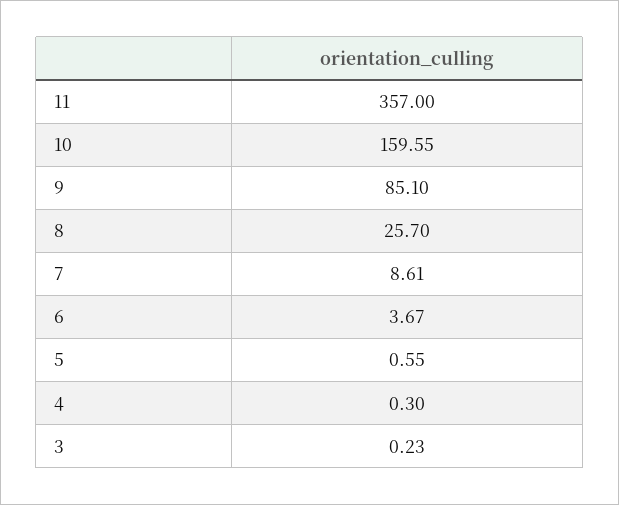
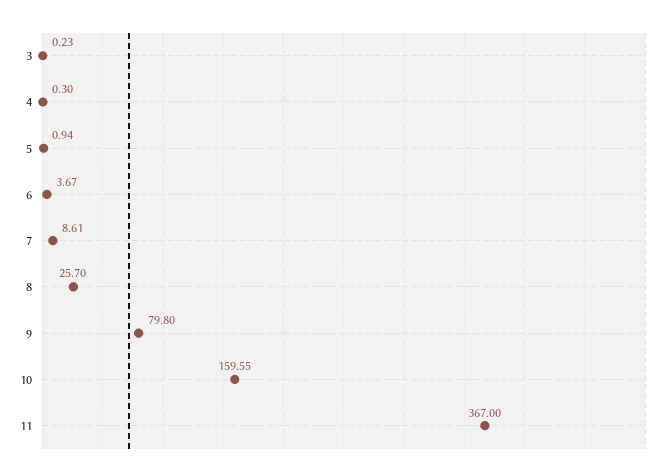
11: 357 -> 367
9: 85.1 -> 79.8
5: 0.55 -> 0.94

